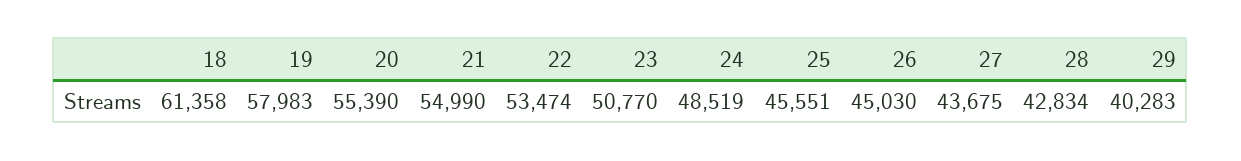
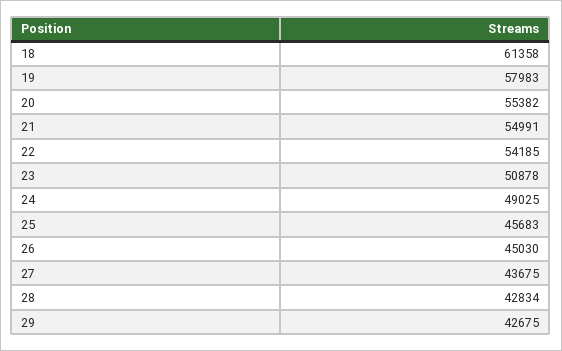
20: 55390 -> 55382
21: 54990 -> 54991
22: 53474 -> 54185
23: 50770 -> 50878
24: 48519 -> 49025
25: 45551 -> 45683
29: 40283 -> 42675

